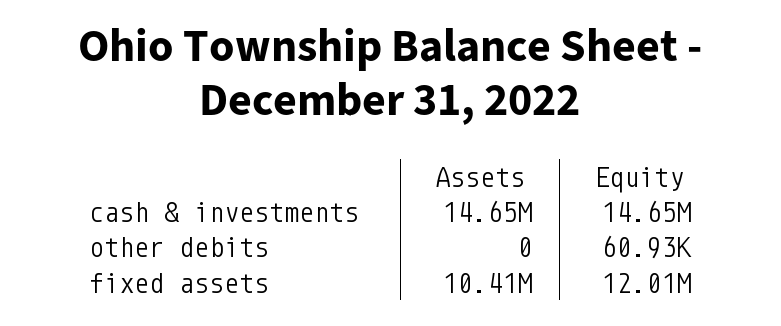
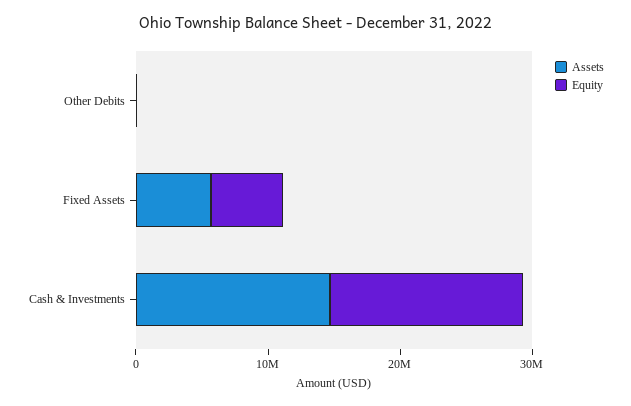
Assets, fixed assets: 10410000 -> 6000000
Equity, fixed assets: 12010000 -> 6000000

